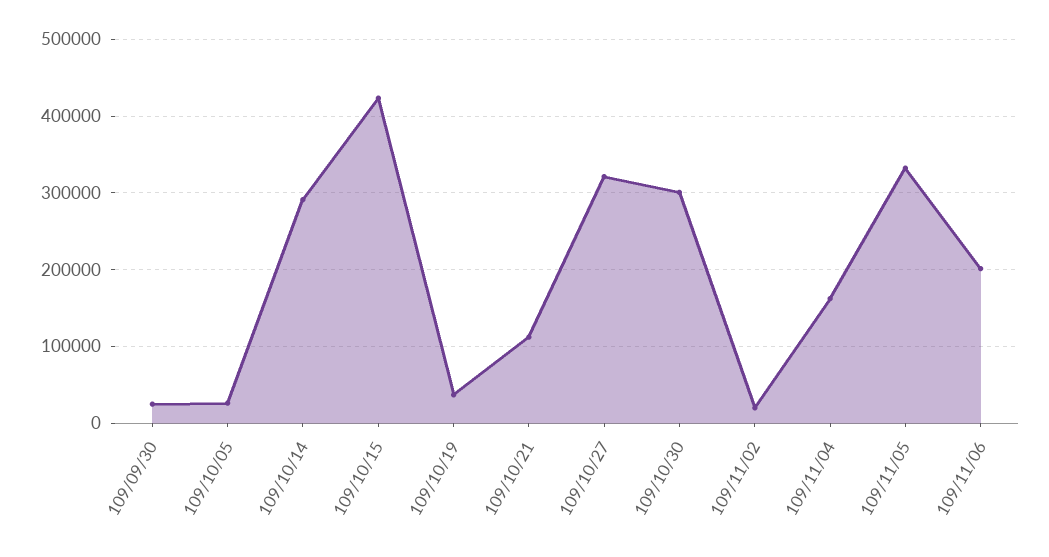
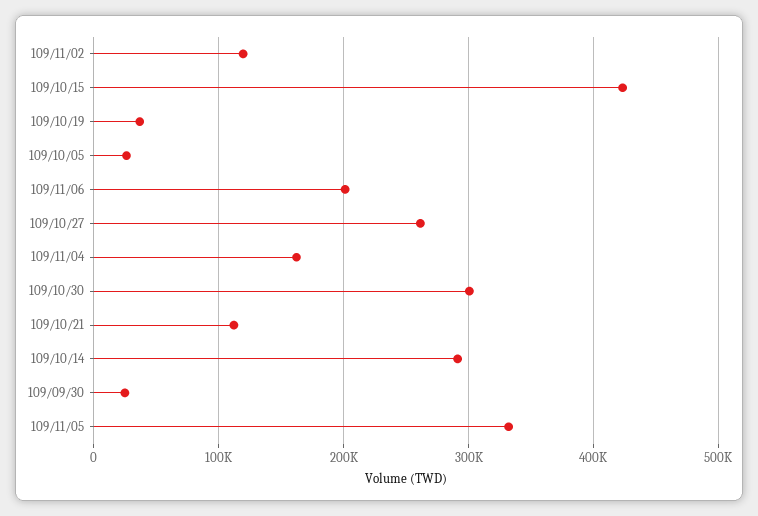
109/10/27: 320000 -> 260000
109/11/02: 20000 -> 120000

